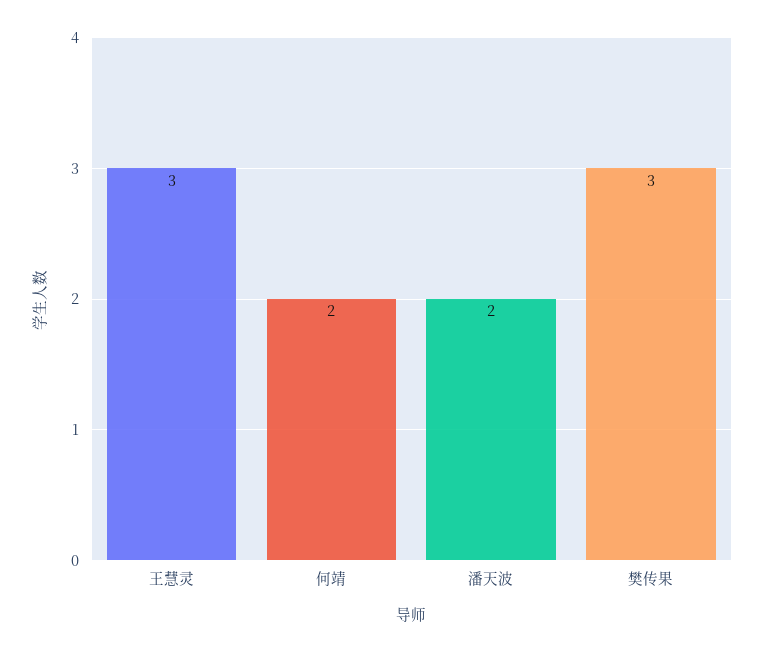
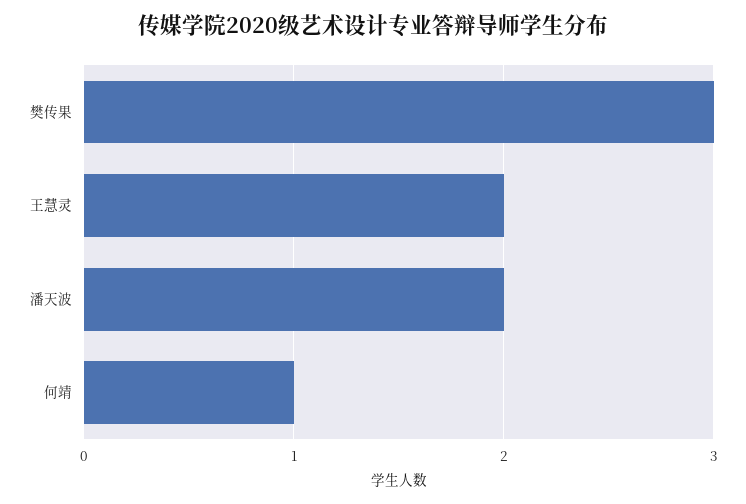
王慧灵: 3 -> 2
何靖: 2 -> 1

